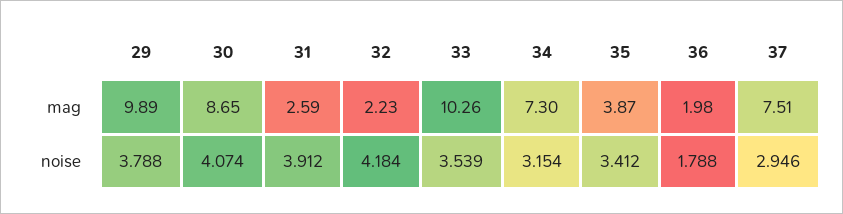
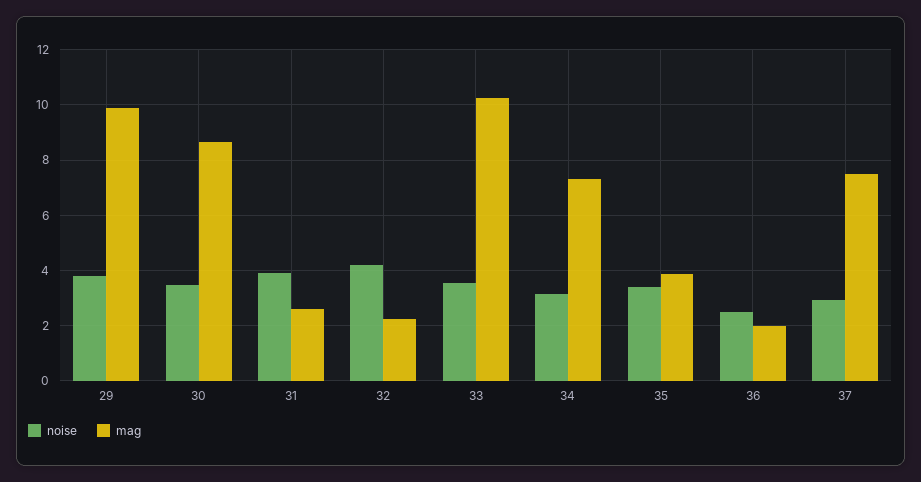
noise, 30: 4.074 -> 3.5
noise, 36: 1.788 -> 2.5

